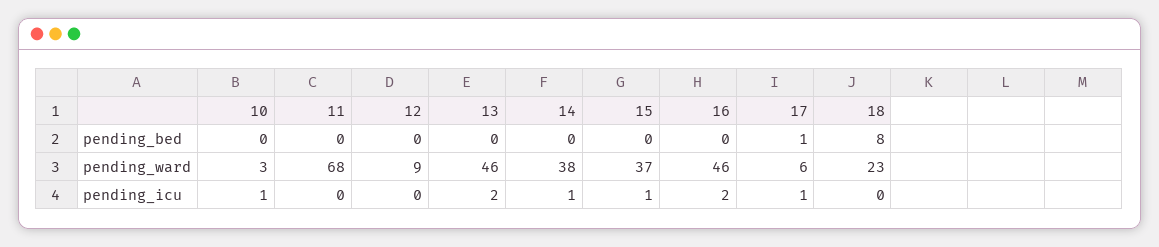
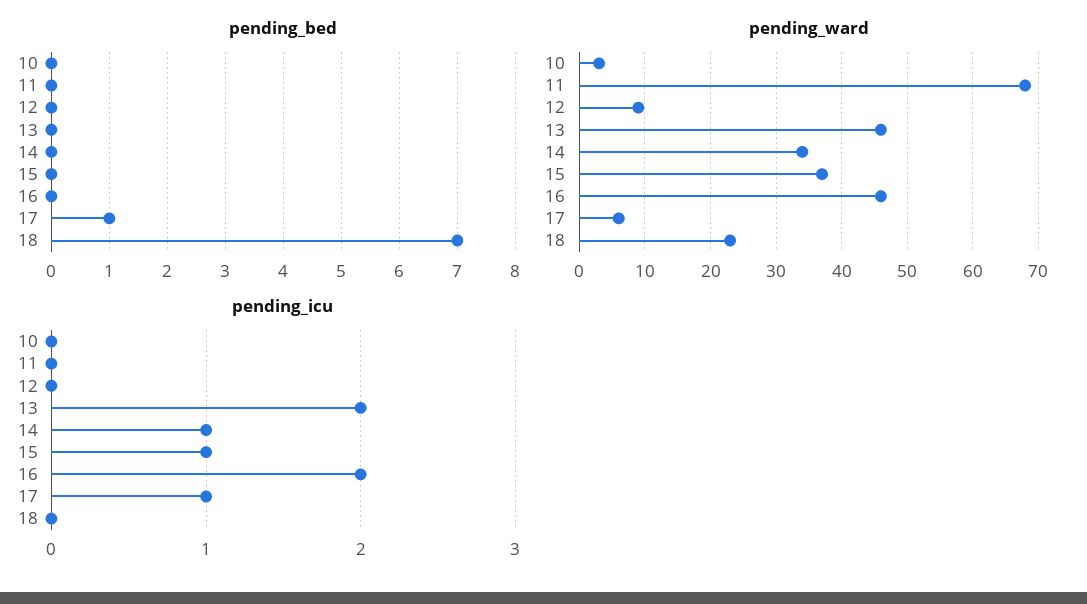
pending_bed, 18: 8 -> 7
pending_ward, 14: 38 -> 34
pending_icu, 10: 1 -> 0

